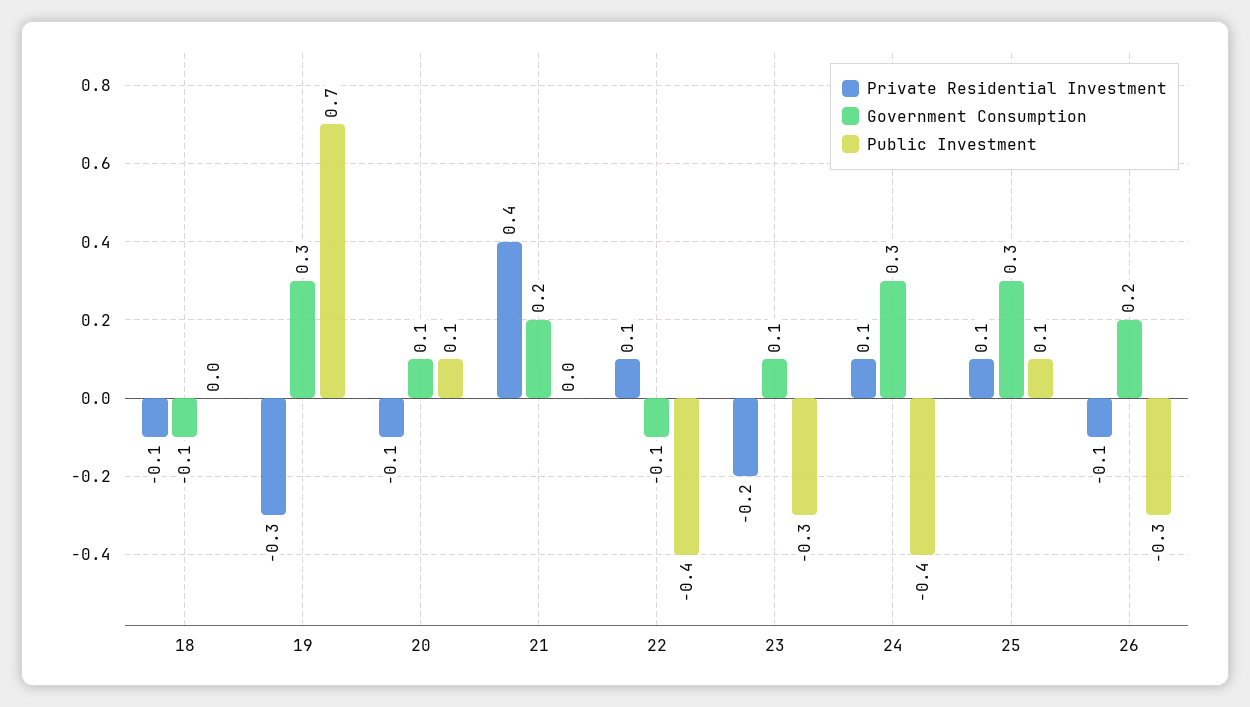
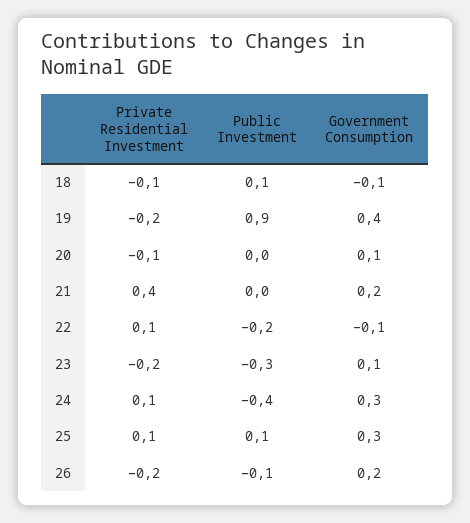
Public Investment, 18: 0 -> 0.1
Private Residential Investment, 19: -0.3 -> -0.2
Government Consumption, 19: 0.3 -> 0.4
Public Investment, 19: 0.7 -> 0.9
Public Investment, 20: 0.1 -> 0
Public Investment, 22: -0.4 -> -0.2
Private Residential Investment, 26: -0.1 -> -0.2
Public Investment, 26: -0.3 -> -0.1

